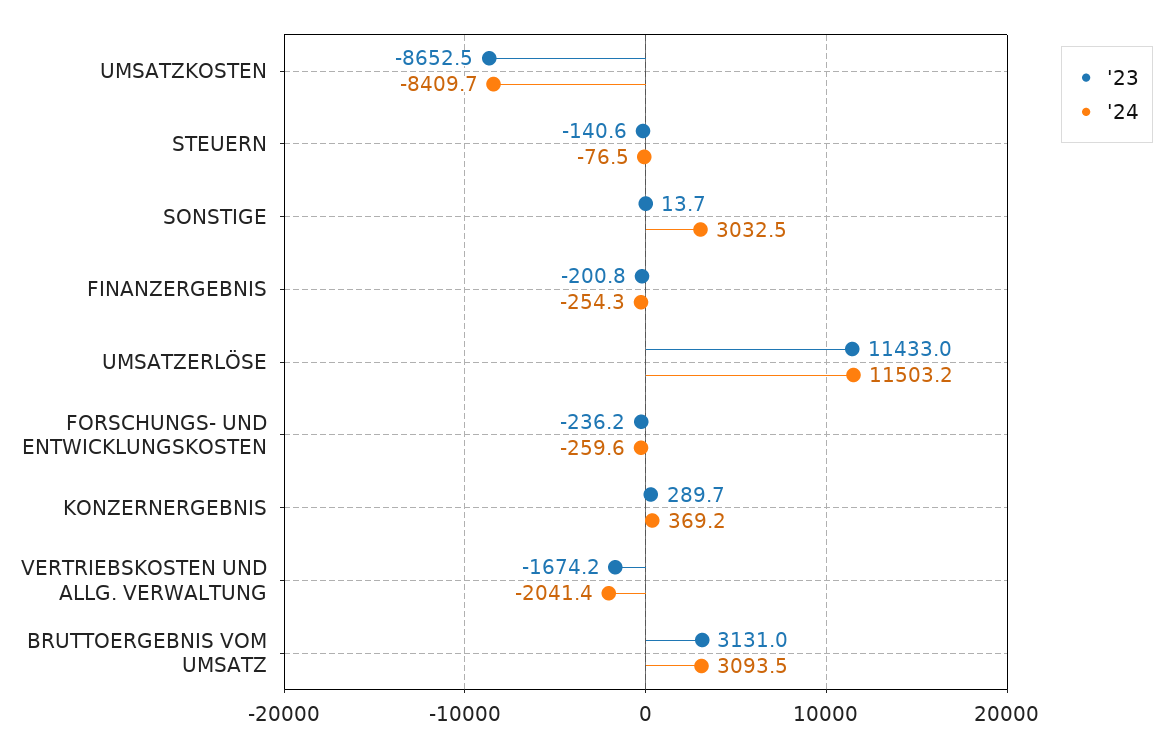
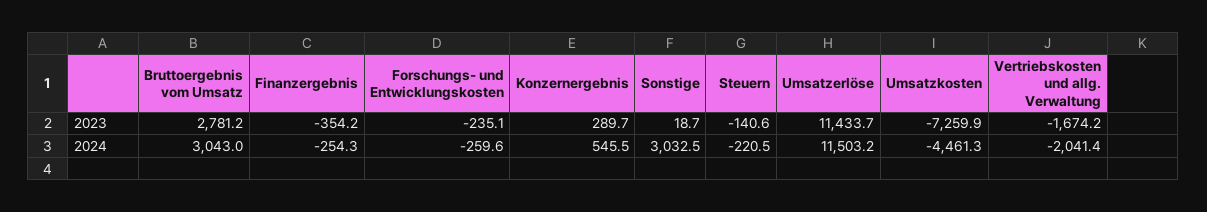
'23, UMSATZKOSTEN: -8652.5 -> -7259.9
'24, UMSATZKOSTEN: -8409.7 -> -4461.3
'24, STEUERN: -76.5 -> -220.5
'23, SONSTIGE: 13.7 -> 18.7
'23, FINANZERGEBNIS: -200.8 -> -354.2
'23, UMSATZERLÖSE: 11433 -> 11433.7
'23, FORSCHUNGS- UND ENTWICKLUNGSKOSTEN: -236.2 -> -235.1
'24, KONZERNERGEBNIS: 369.2 -> 545.5
'23, BRUTTOERGEBNIS VOM UMSATZ: 3131 -> 2781.2
'24, BRUTTOERGEBNIS VOM UMSATZ: 3093.5 -> 3043

